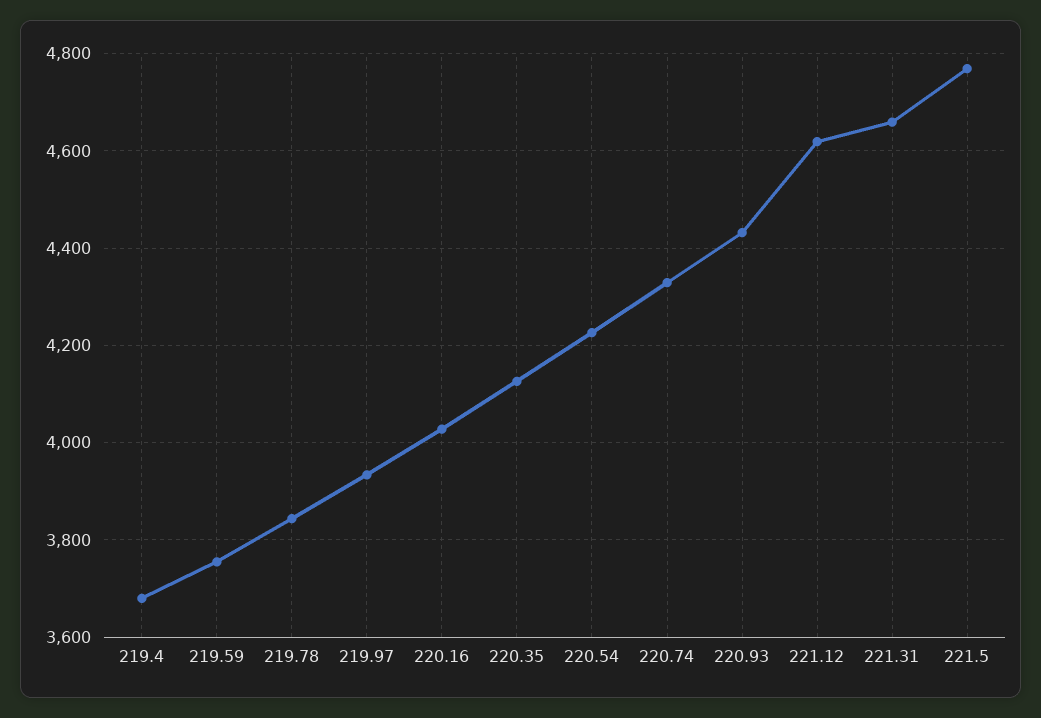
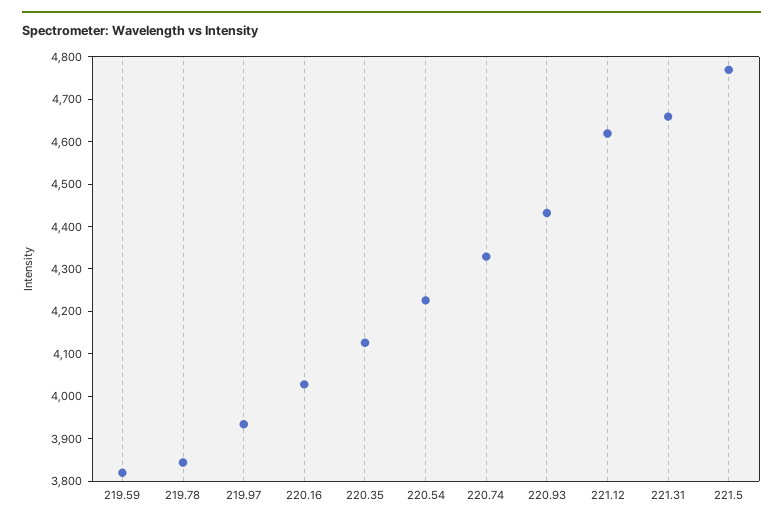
219.4: 3680 -> none
219.59: 3760 -> 3820

